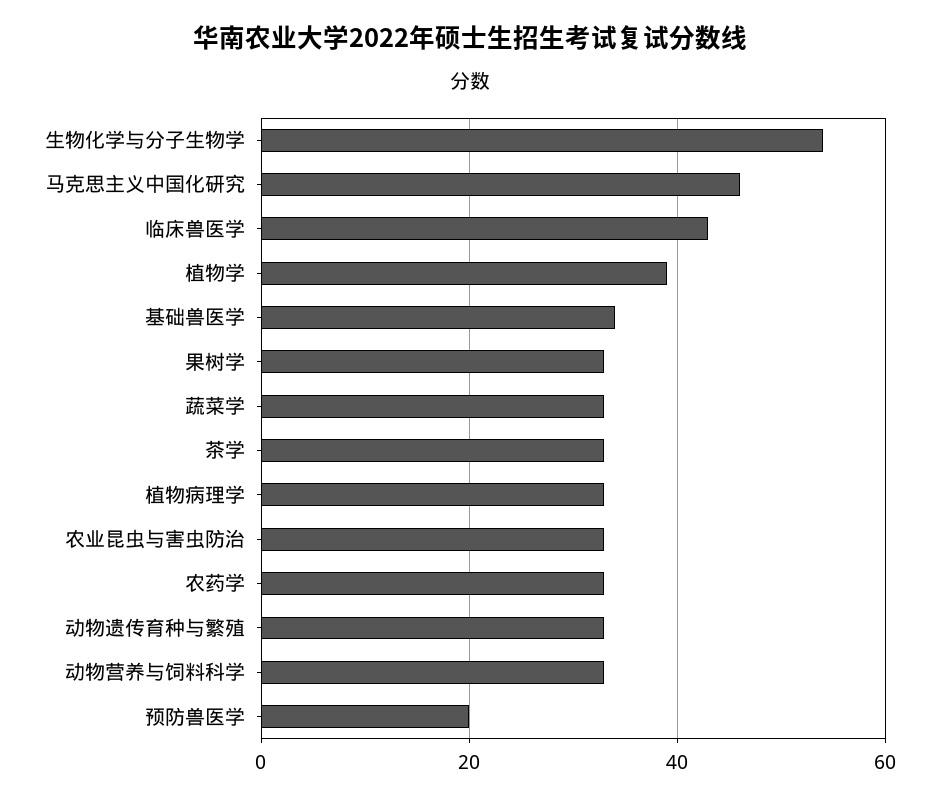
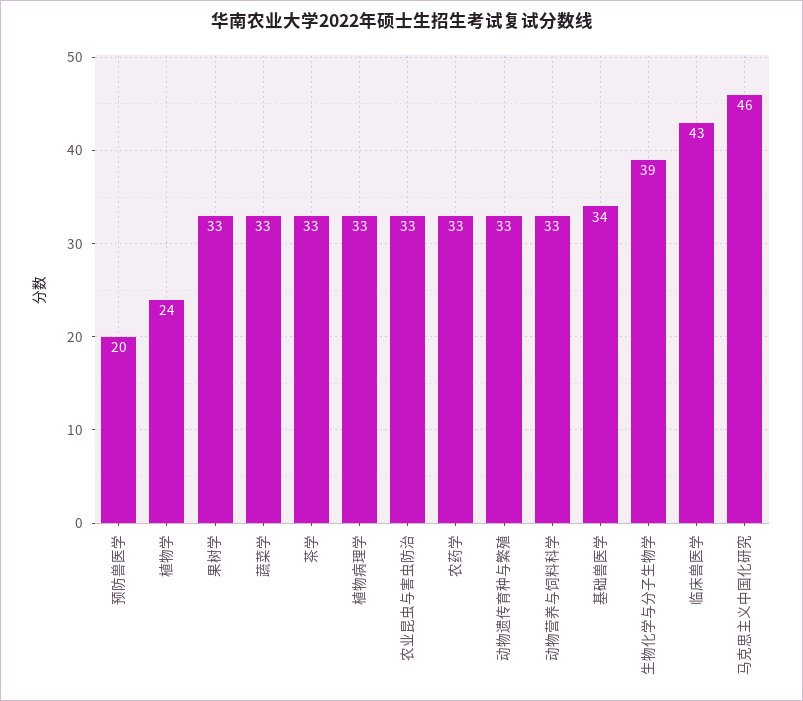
生物化学与分子生物学: 55 -> 39
植物学: 40 -> 24

